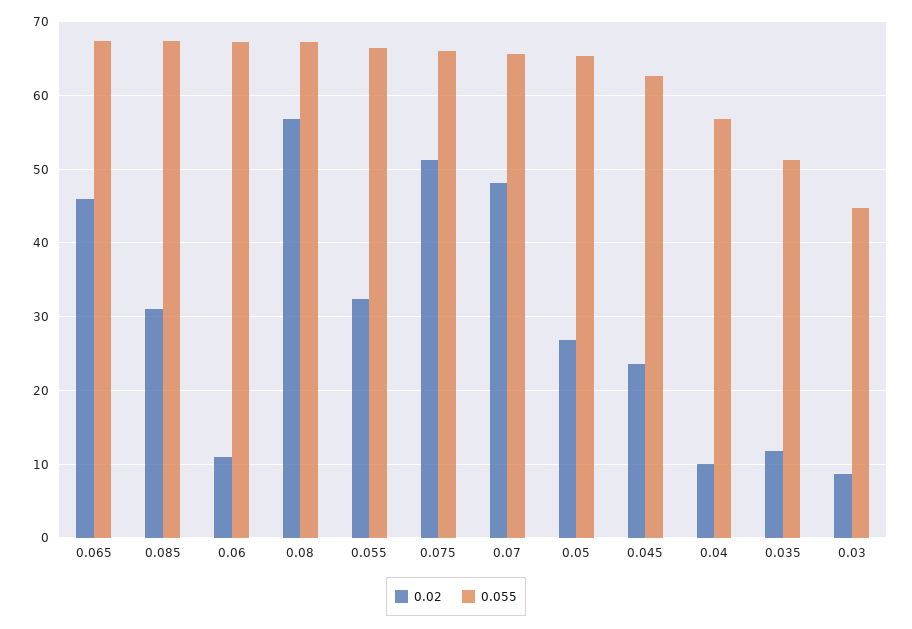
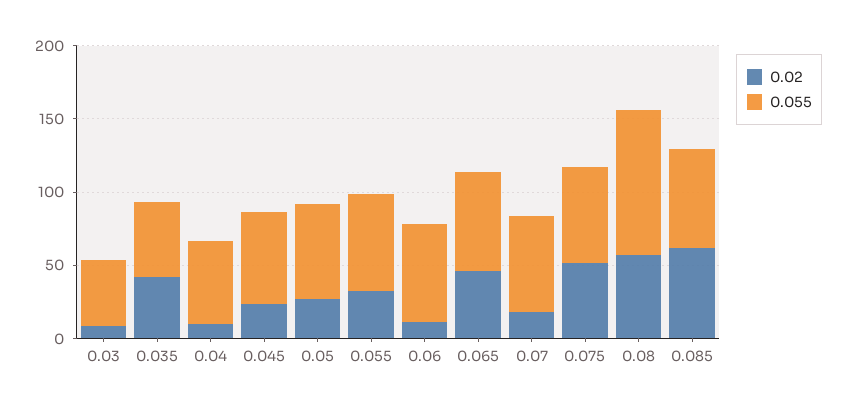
0.02, 0.085: 31 -> 60
0.055, 0.08: 67 -> 100
0.02, 0.07: 48 -> 20
0.02, 0.035: 12 -> 40

